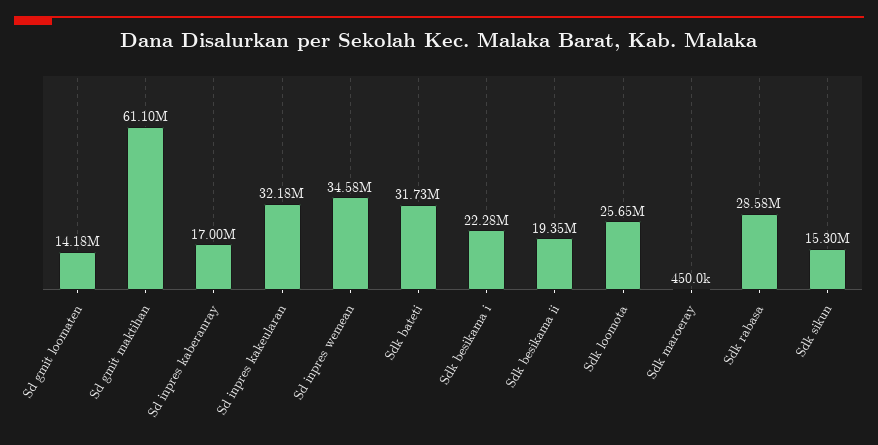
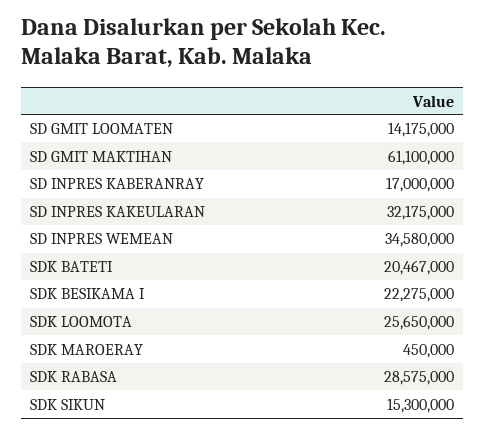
Sdk bateti: 31730000 -> 20467000
Sdk besikama ii: 19350000 -> none

